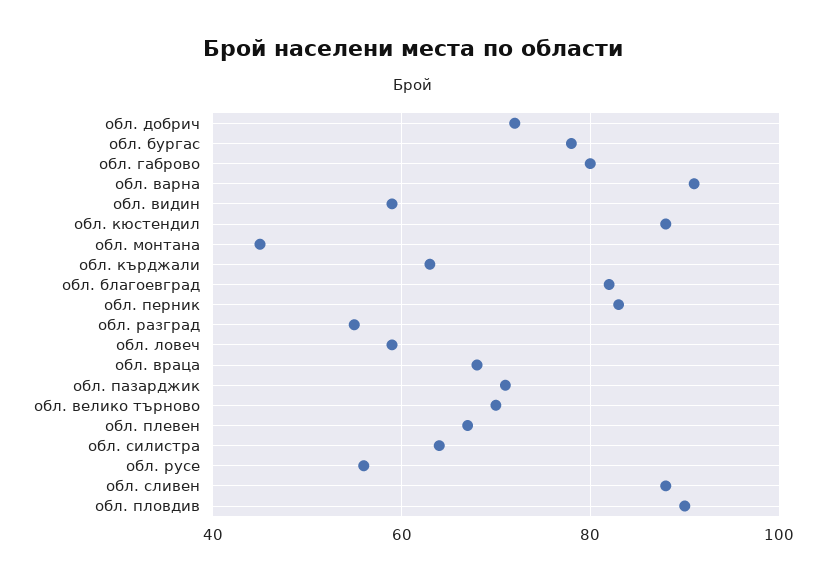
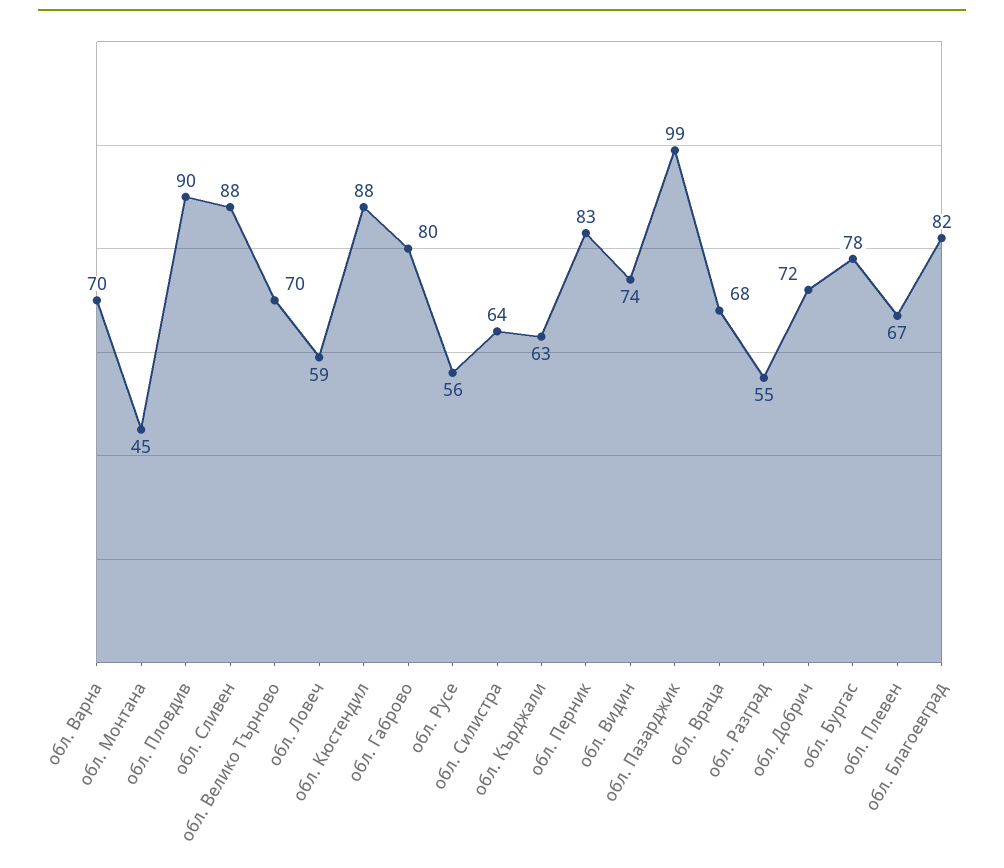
обл. варна: 90 -> 70
обл. видин: 60 -> 74
обл. пазарджик: 70 -> 99

